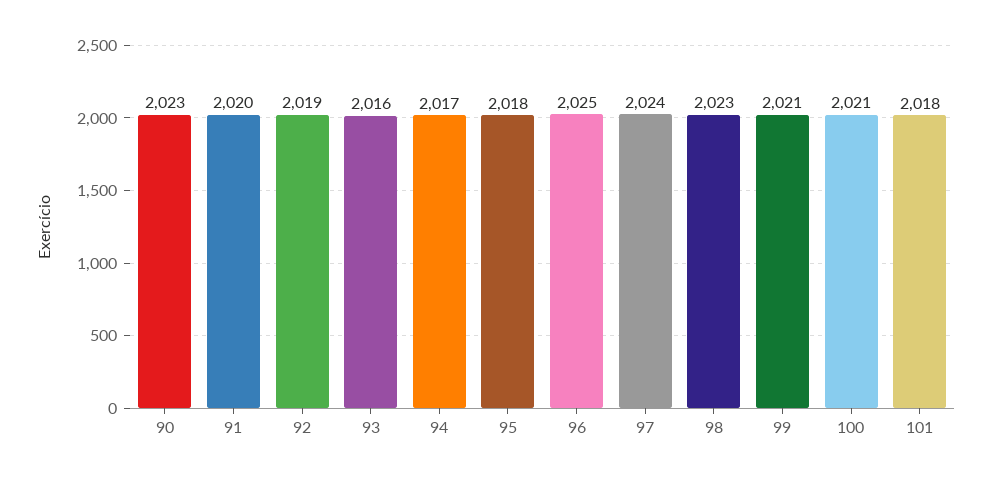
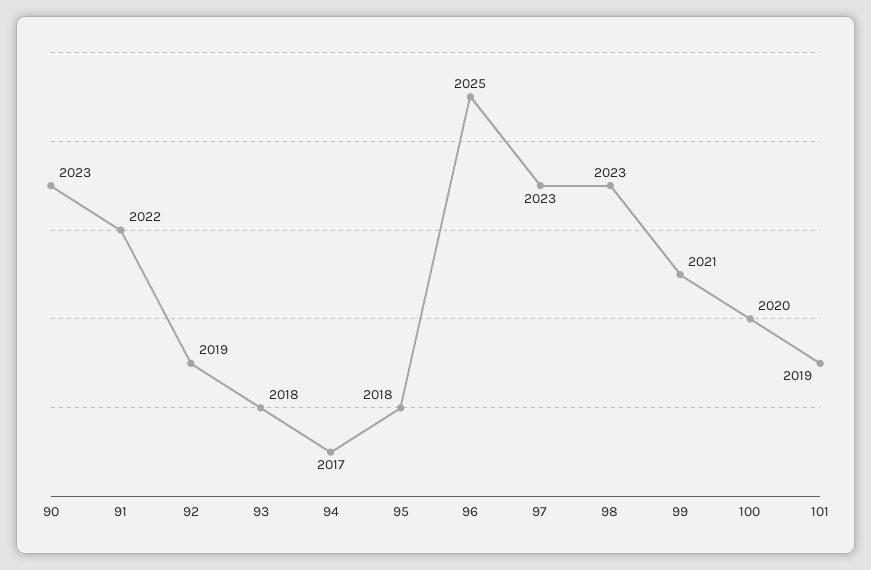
91: 2020 -> 2022
93: 2016 -> 2018
97: 2024 -> 2023
100: 2021 -> 2020
101: 2018 -> 2019

